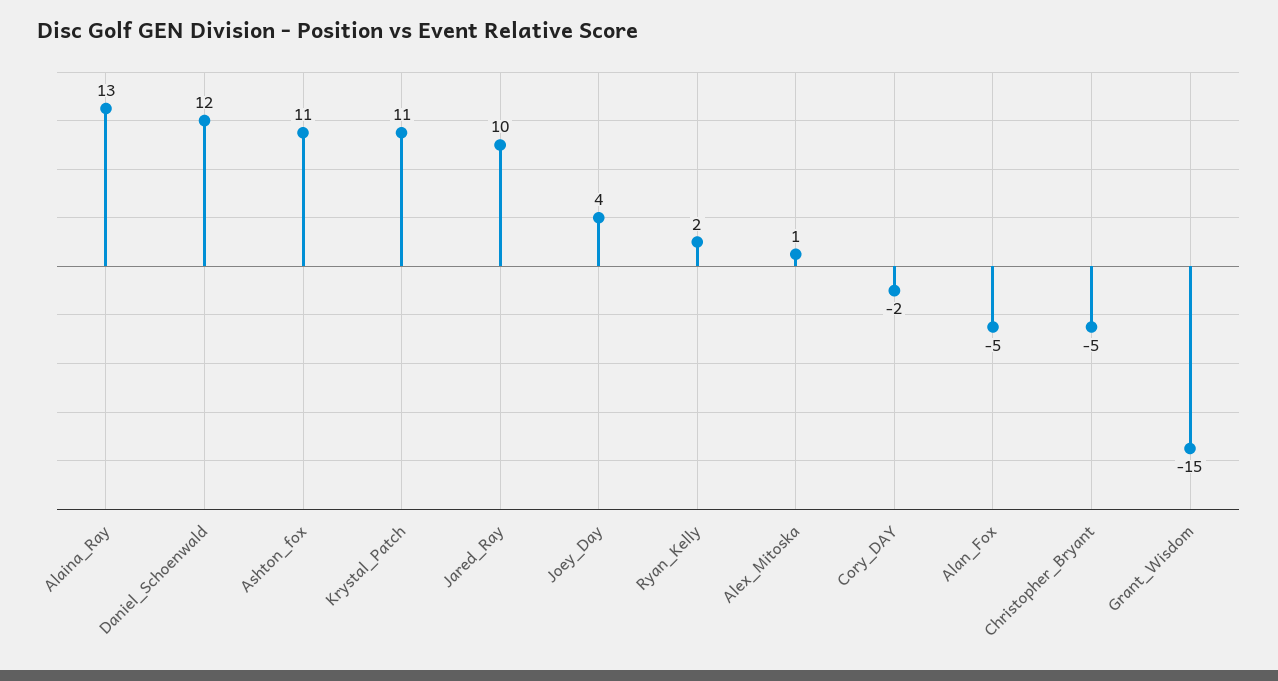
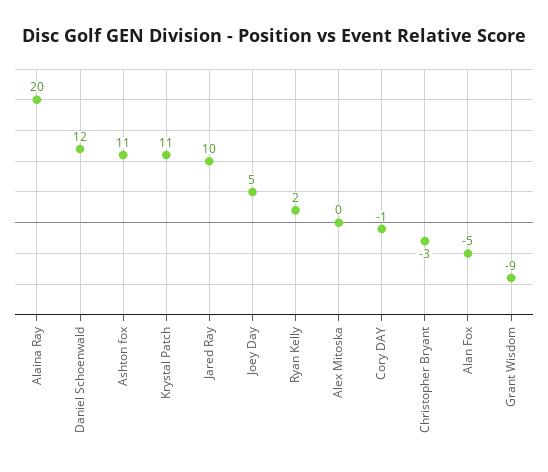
Alaina_Ray: 13 -> 20
Joey_Day: 4 -> 5
Alex_Mitoska: 1 -> 0
Cory_DAY: -2 -> -1
Christopher_Bryant: -5 -> -3
Grant_Wisdom: -15 -> -9

